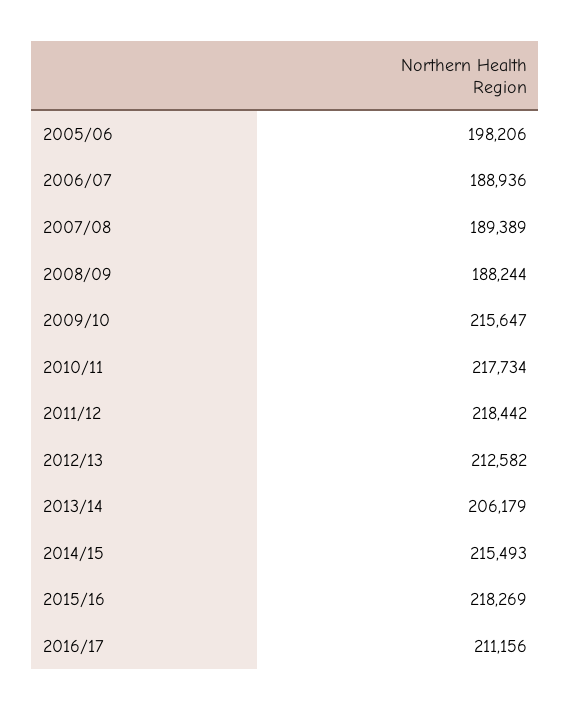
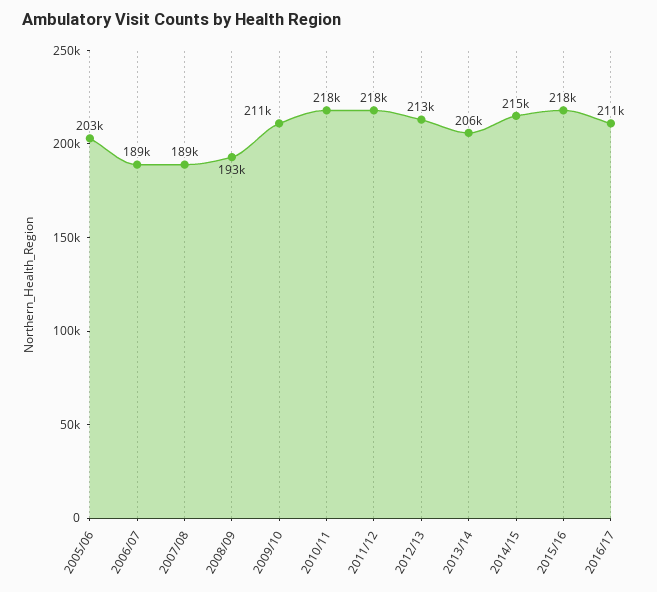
2005/06: 198206 -> 203000
2008/09: 188244 -> 193000
2009/10: 215647 -> 211000

